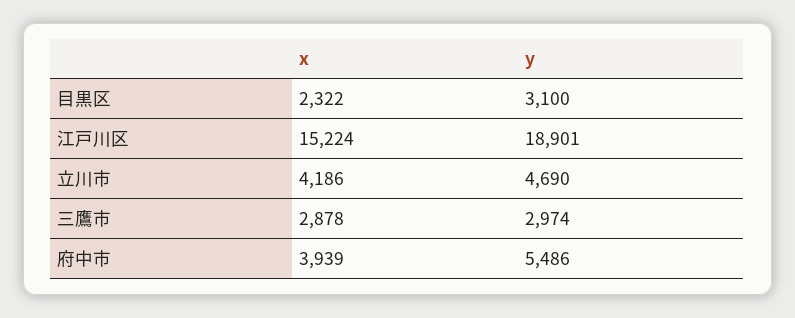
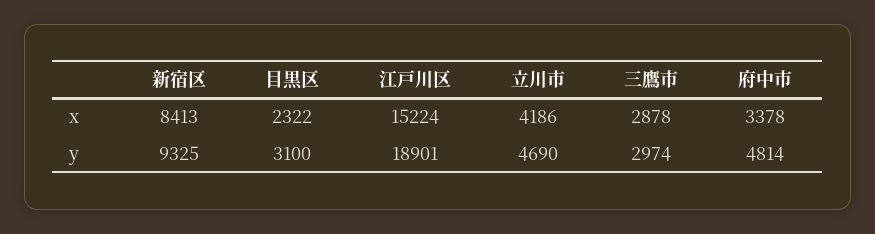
x, 府中市: 3939 -> 3378
y, 府中市: 5486 -> 4814
x, 新宿区: none -> 8413
y, 新宿区: none -> 9325

